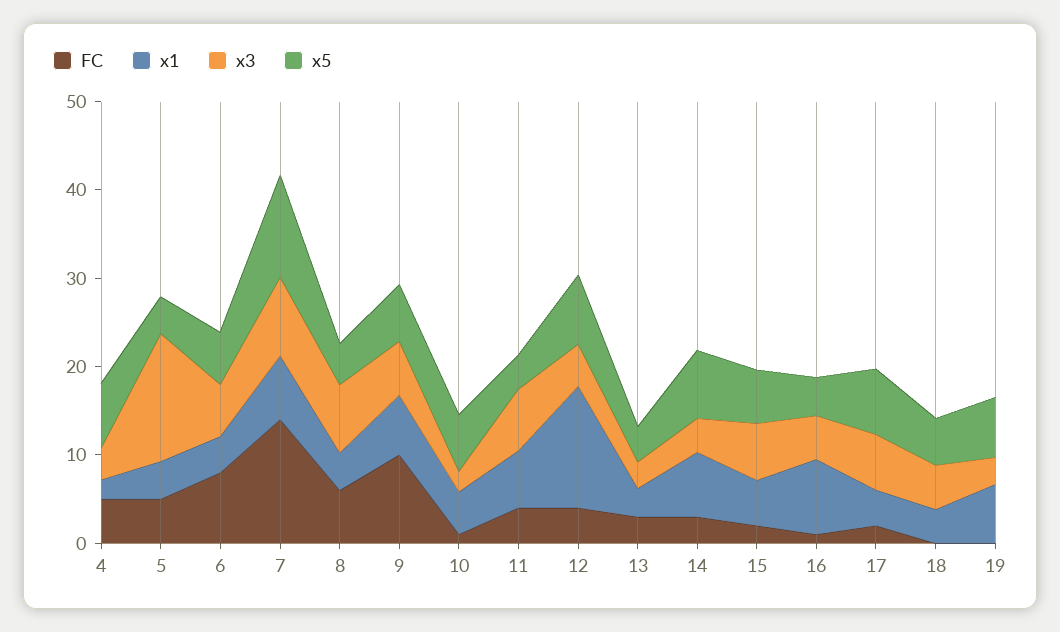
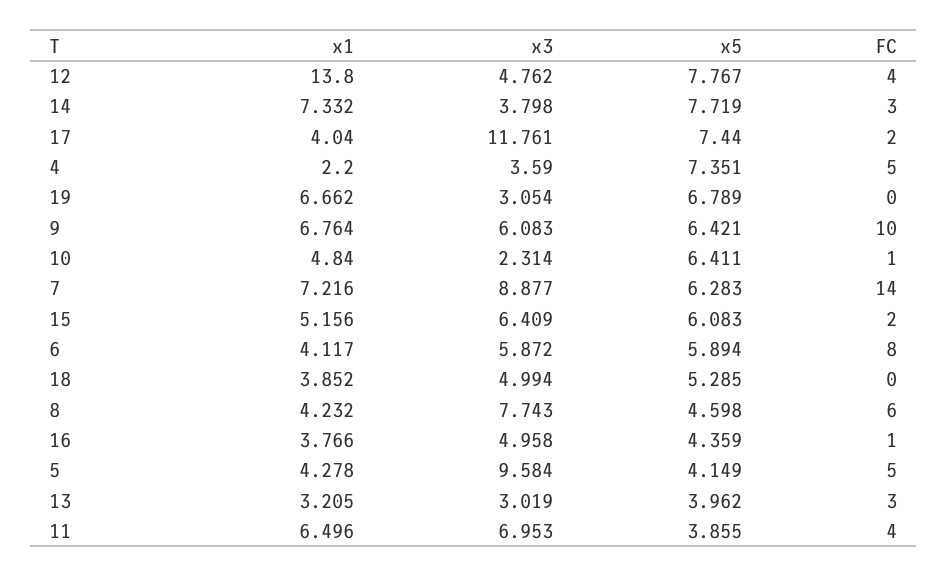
x3, 5: 14 -> 9.584
x5, 7: 12 -> 6.283
x1, 16: 8 -> 3.766
x3, 17: 6 -> 11.761

